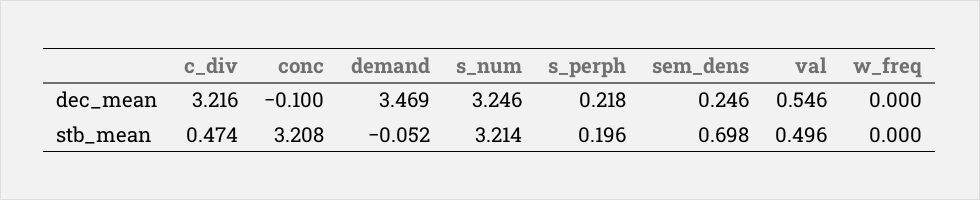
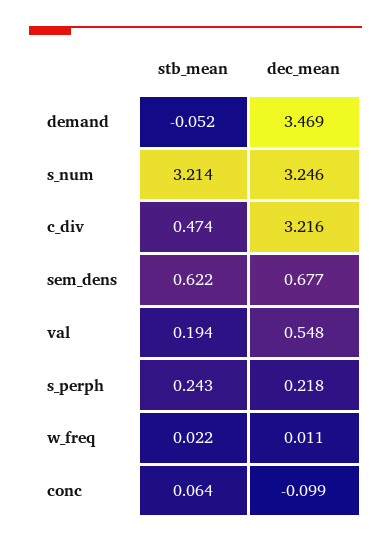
conc, dec_mean: -0.1 -> -0.099
sem_dens, dec_mean: 0.246 -> 0.677
val, dec_mean: 0.546 -> 0.548
w_freq, dec_mean: 0 -> 0.011
conc, stb_mean: 3.208 -> 0.064
s_perph, stb_mean: 0.196 -> 0.243
sem_dens, stb_mean: 0.698 -> 0.622
val, stb_mean: 0.496 -> 0.194
w_freq, stb_mean: 0 -> 0.022

